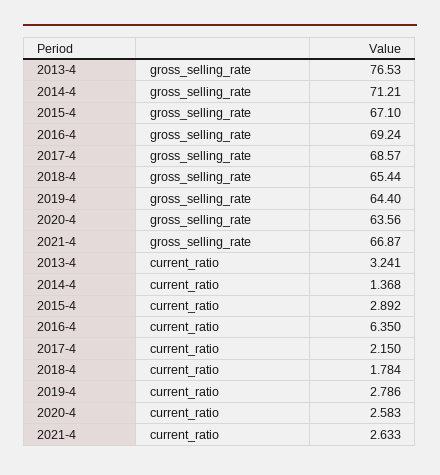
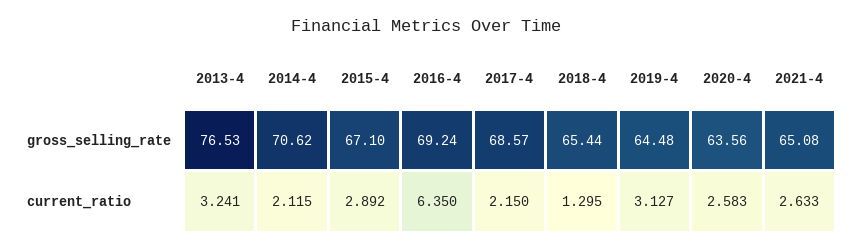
2014-4, gross_selling_rate: 71.21 -> 70.62
2019-4, gross_selling_rate: 64.4 -> 64.48
2021-4, gross_selling_rate: 66.87 -> 65.08
2014-4, current_ratio: 1.368 -> 2.115
2018-4, current_ratio: 1.784 -> 1.295
2019-4, current_ratio: 2.786 -> 3.127

